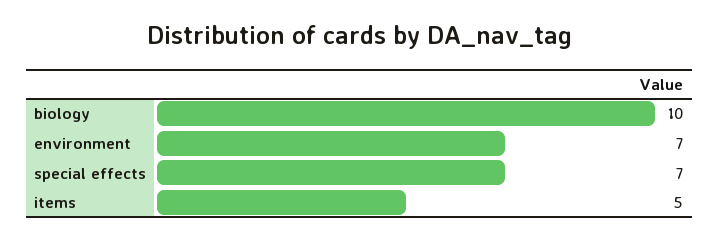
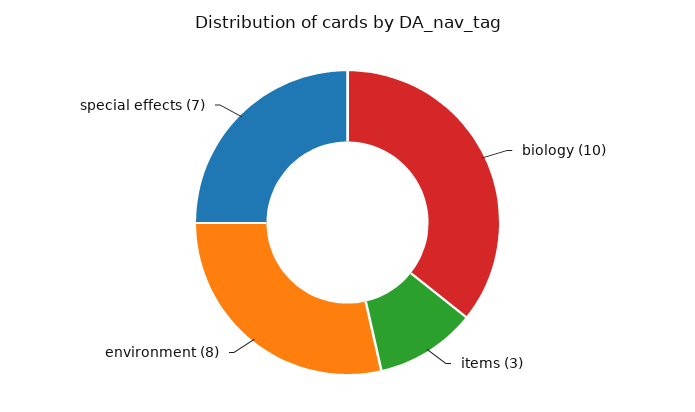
environment: 7 -> 8
items: 5 -> 3

